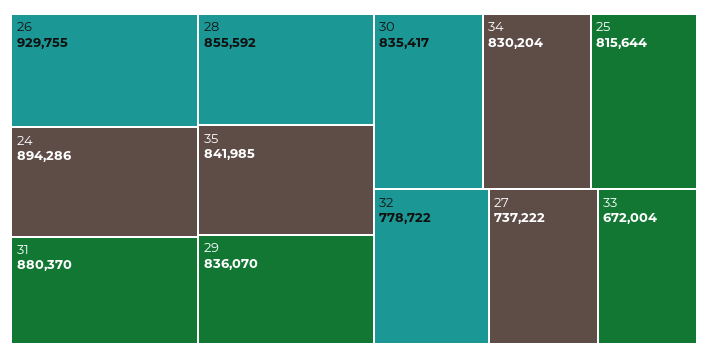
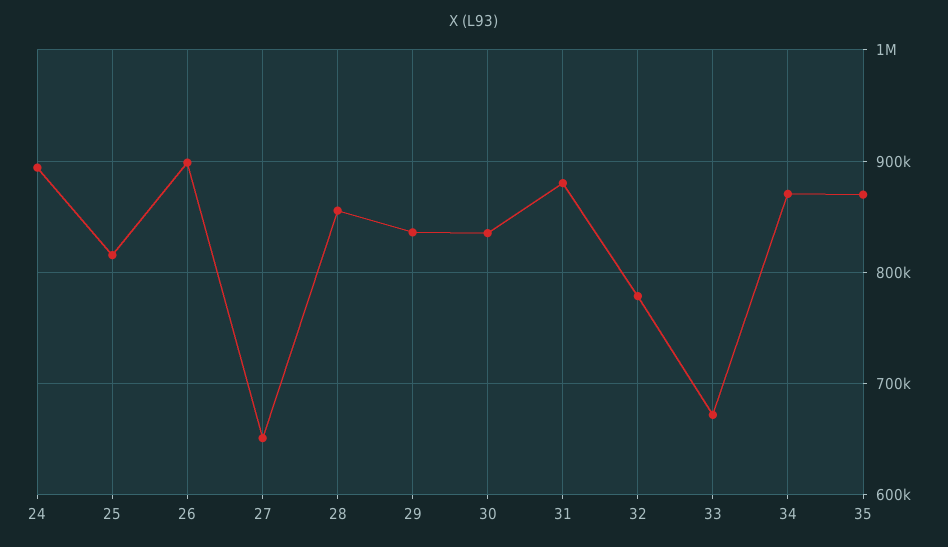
26: 929755 -> 900000
35: 841985 -> 870000
34: 830204 -> 870000
27: 737222 -> 650000

